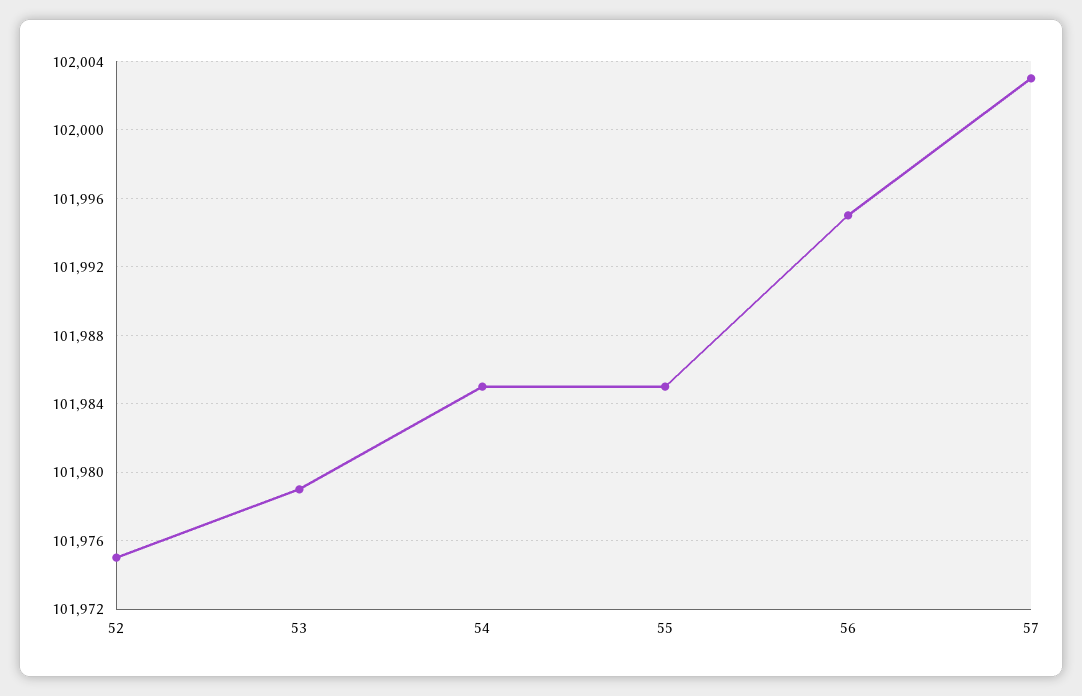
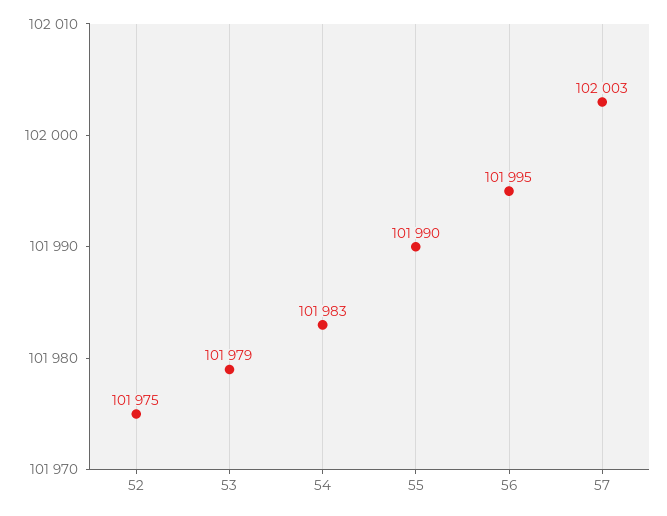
54: 101985 -> 101983
55: 101985 -> 101990

